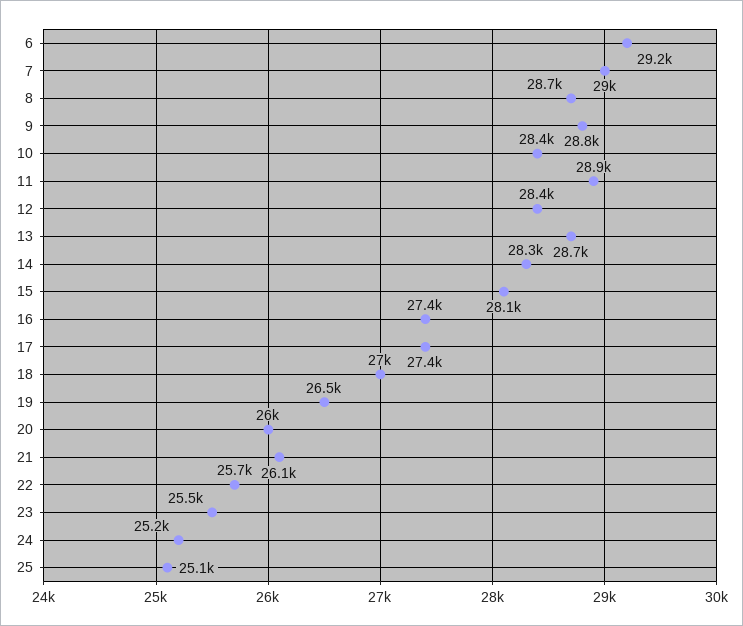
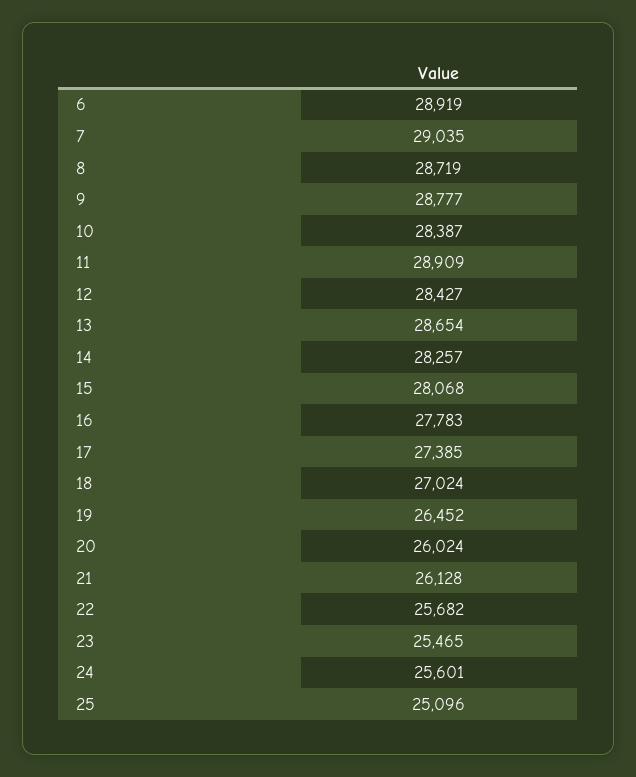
6: 29200 -> 28919
16: 27400 -> 27783
24: 25200 -> 25601

